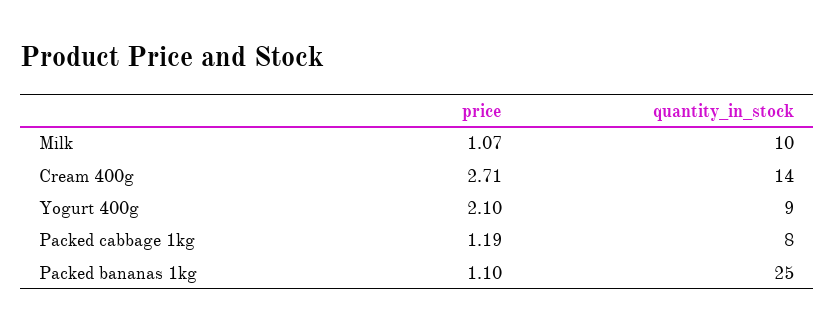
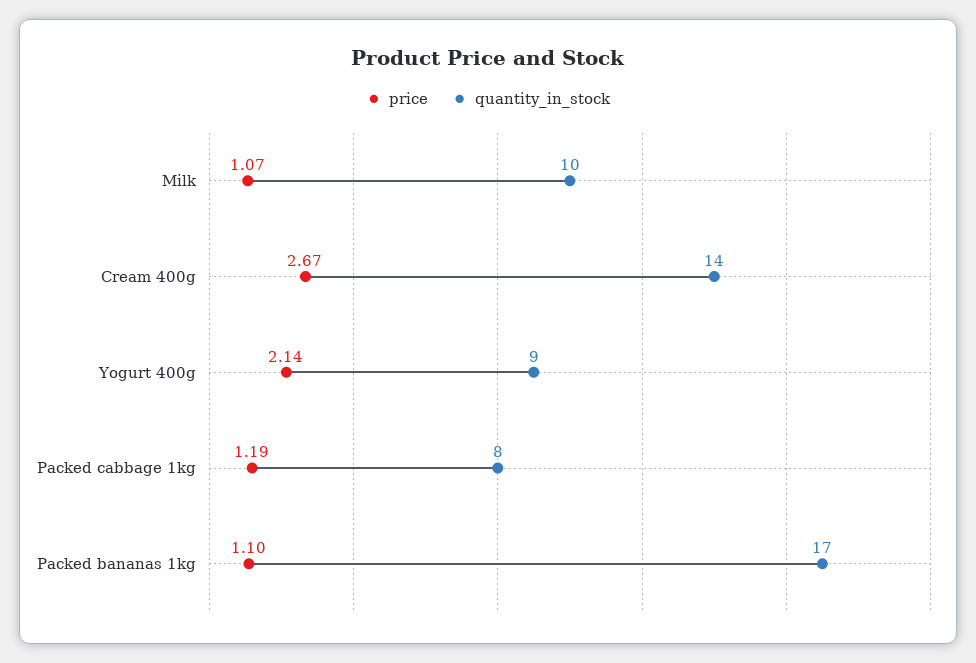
price, Cream 400g: 2.71 -> 2.67
price, Yogurt 400g: 2.1 -> 2.14
quantity_in_stock, Packed bananas 1kg: 25 -> 17

